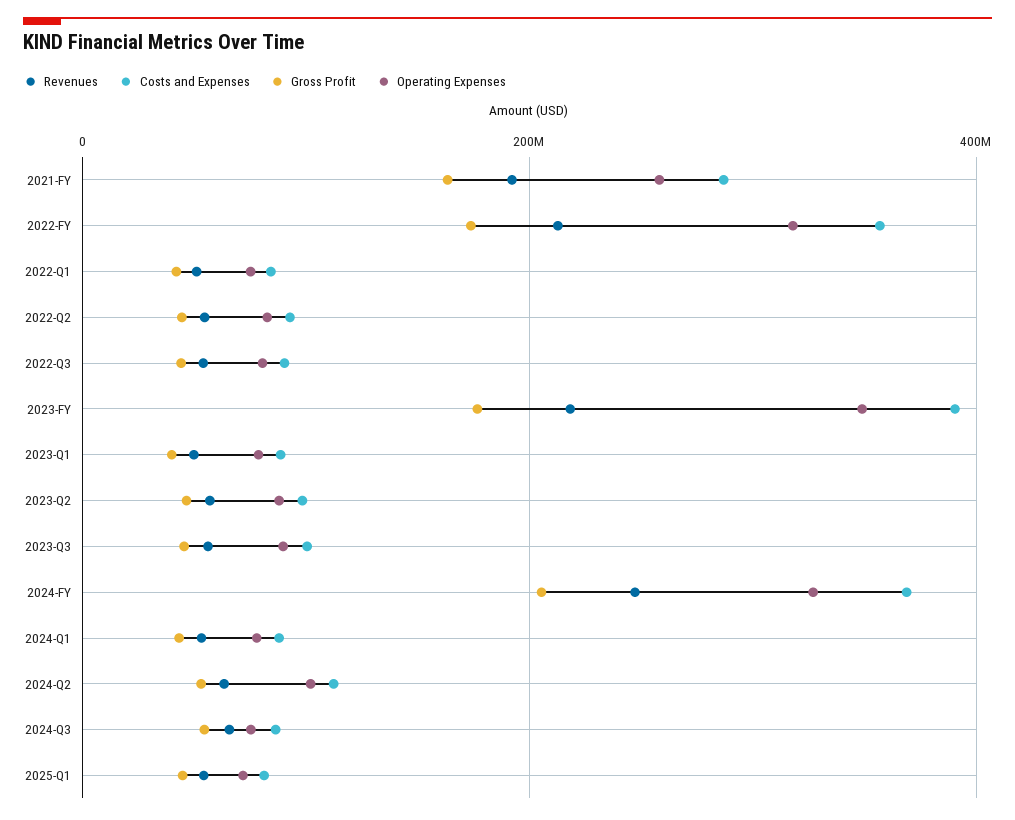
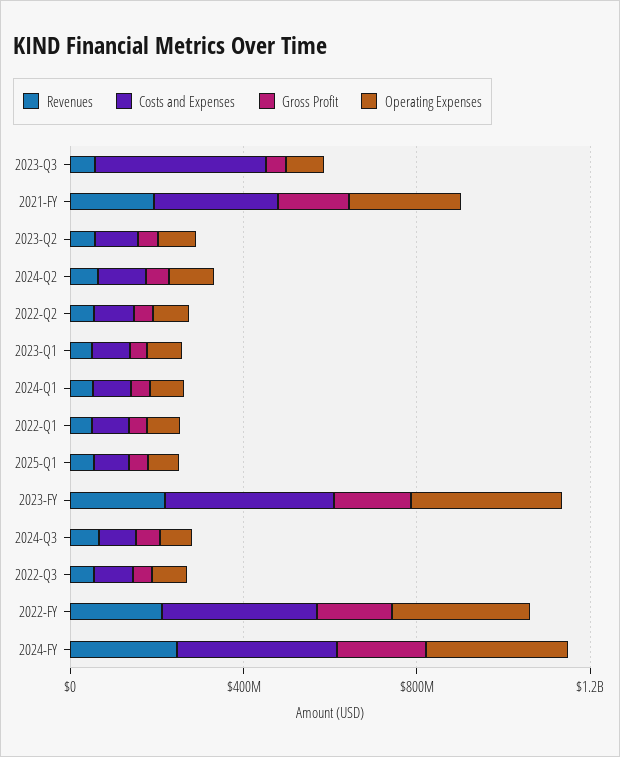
Costs and Expenses, 2023-Q3: 100000000 -> 400000000

